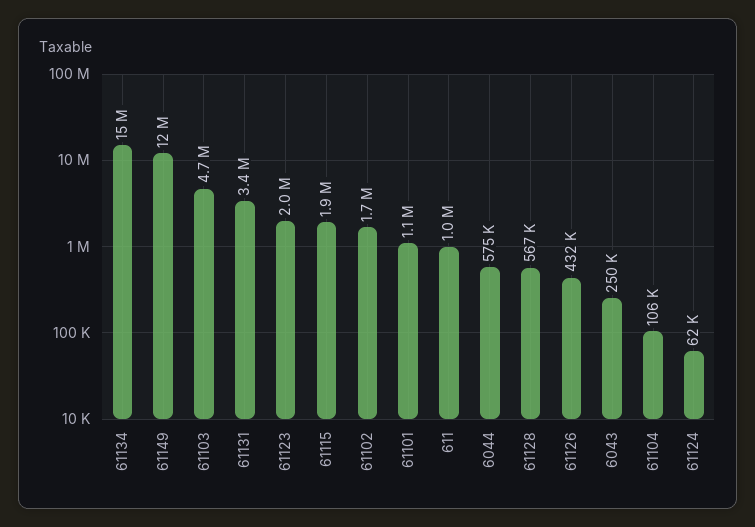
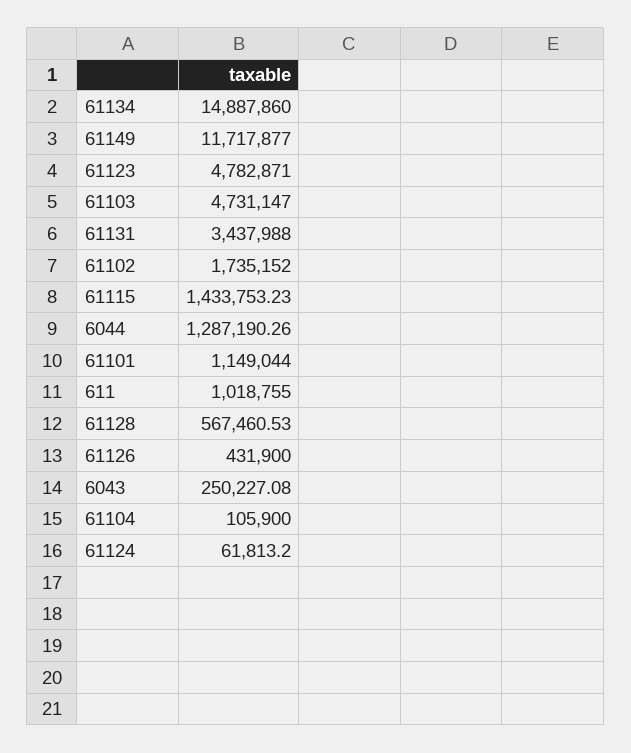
61123: 2000000 -> 4782871
61115: 1900000 -> 1433753.23
6044: 575000 -> 1287190.26

